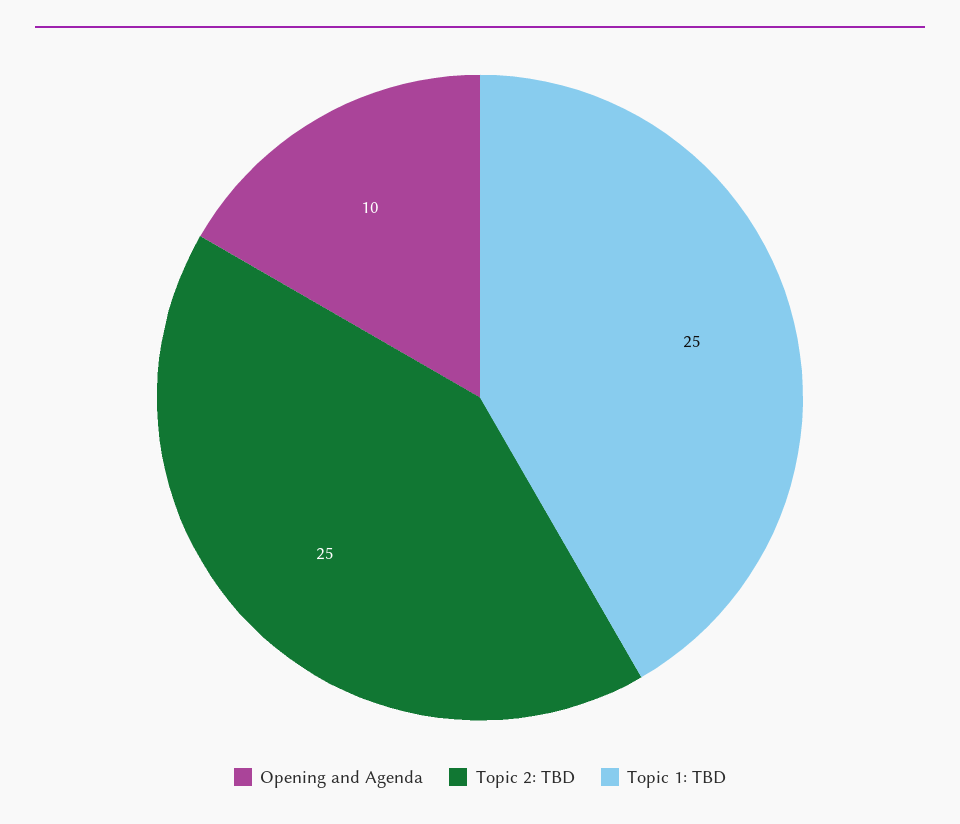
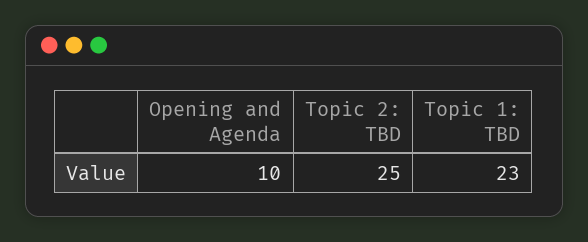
Topic 1: TBD: 25 -> 23

